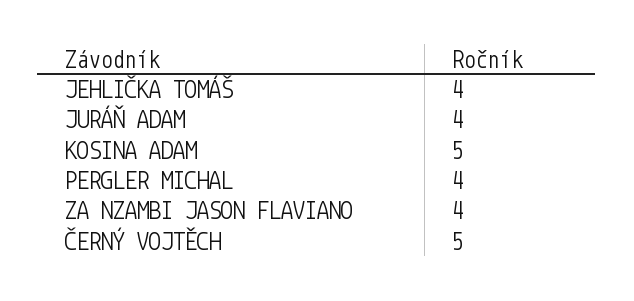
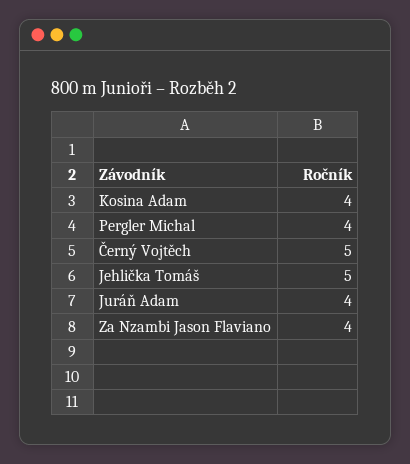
JEHLIČKA TOMÁŠ: 4 -> 5
KOSINA ADAM: 5 -> 4

